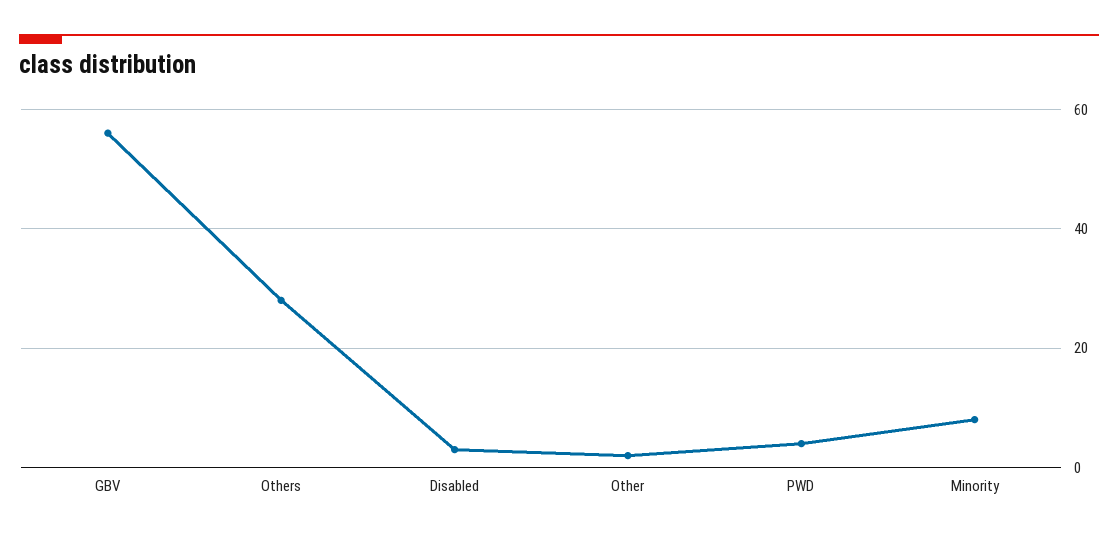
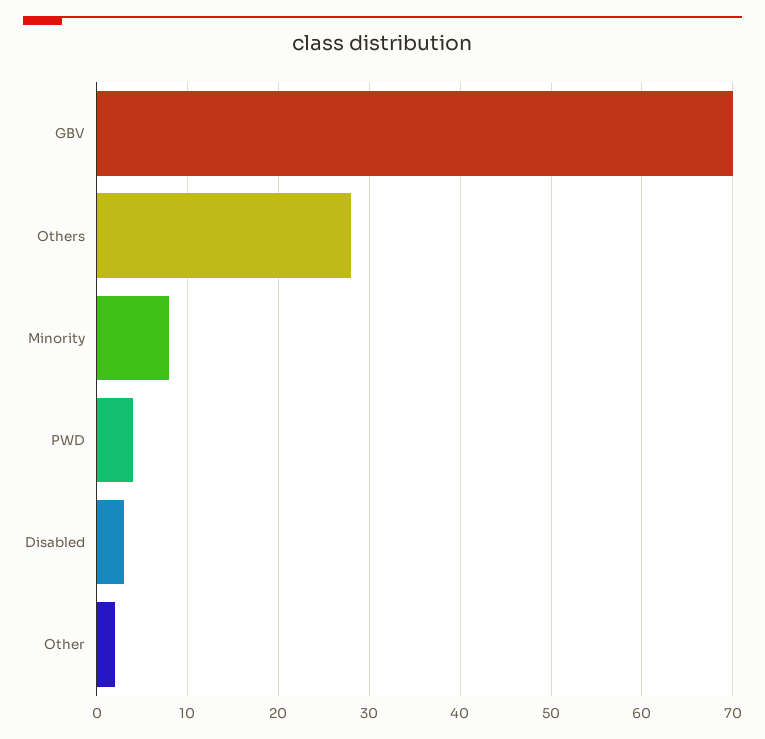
GBV: 55 -> 70

